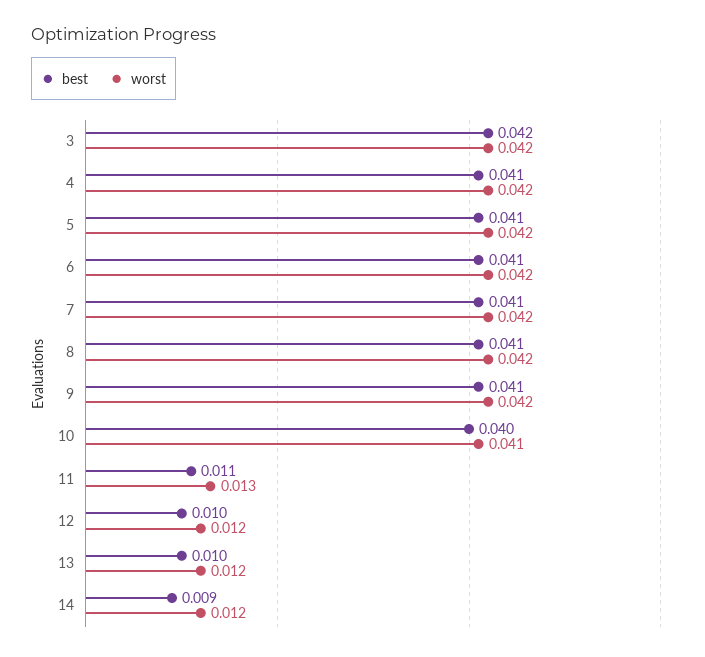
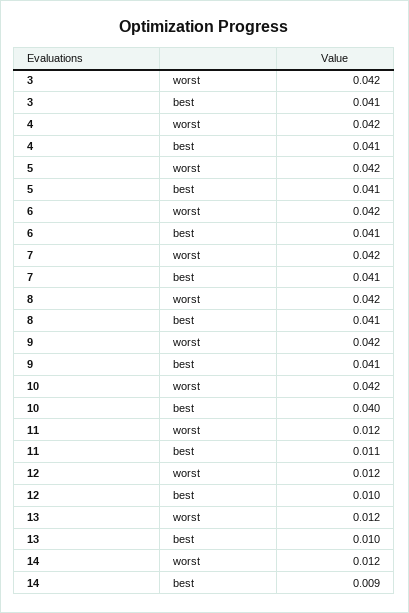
best, 3: 0.042 -> 0.041
worst, 10: 0.041 -> 0.042
worst, 11: 0.013 -> 0.012

